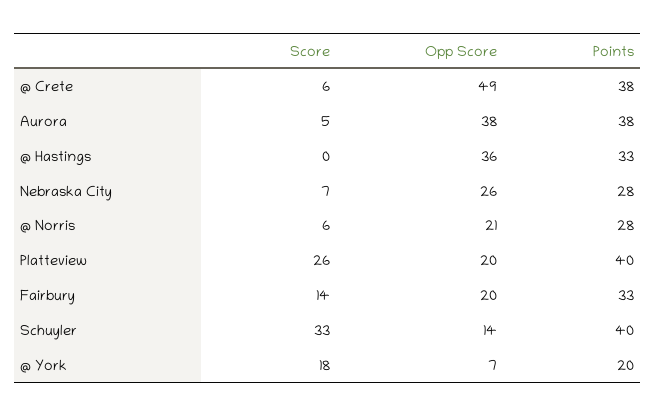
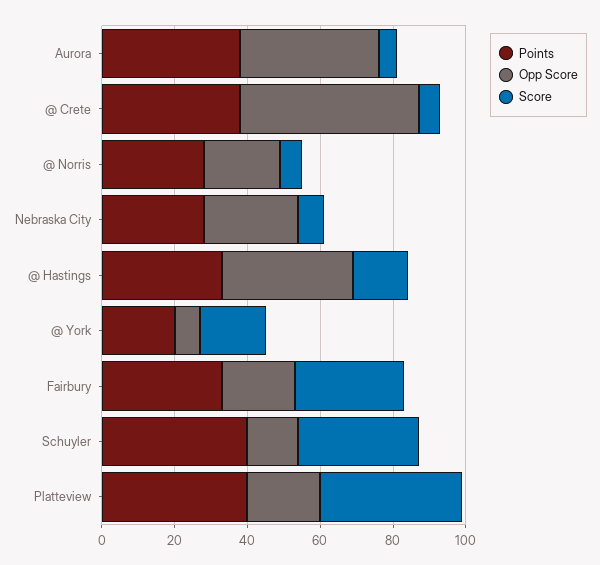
Score, @ Hastings: 0 -> 15
Score, Platteview: 26 -> 40
Score, Fairbury: 14 -> 30

